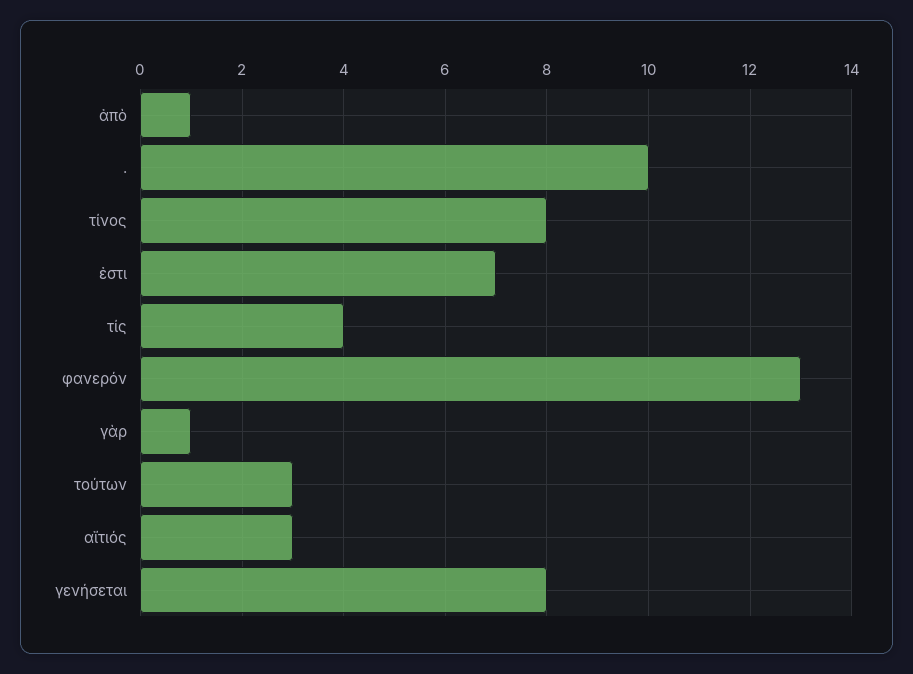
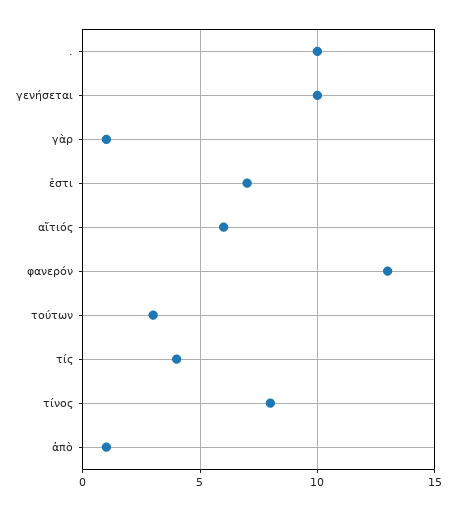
αἴτιός: 3 -> 6
γενήσεται: 8 -> 10

